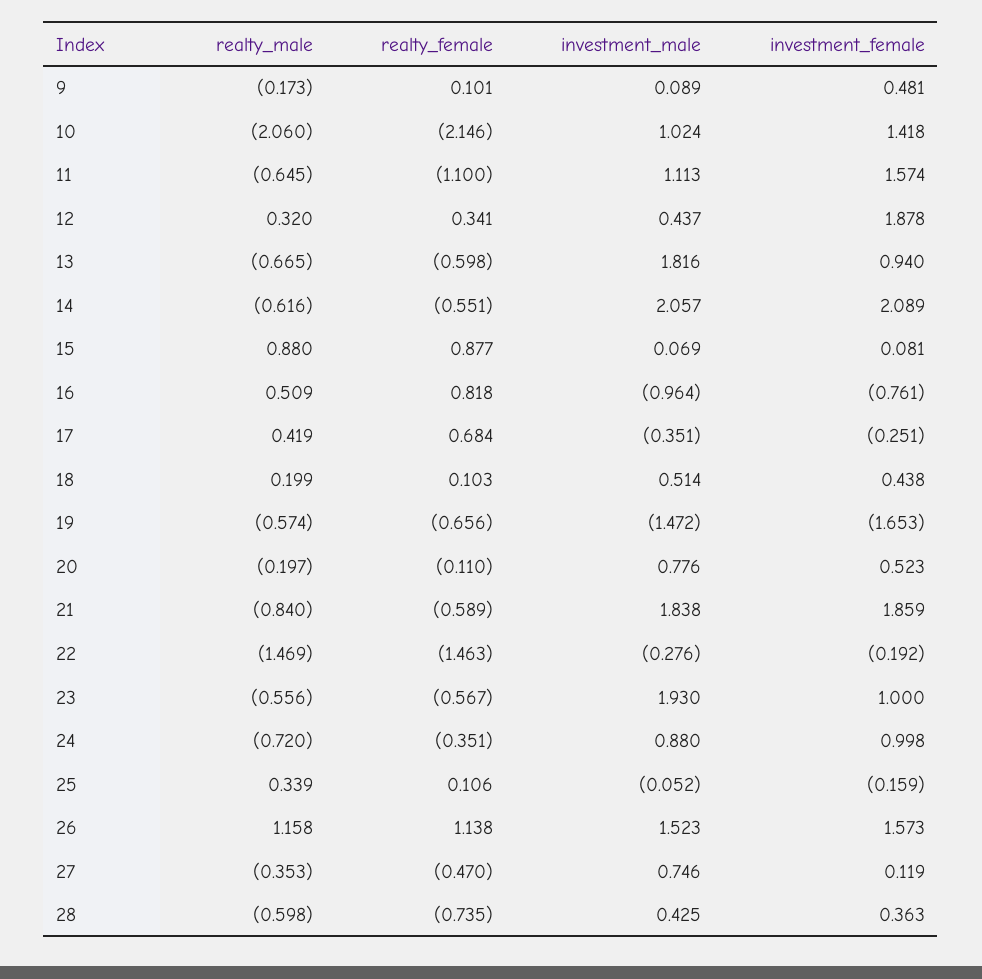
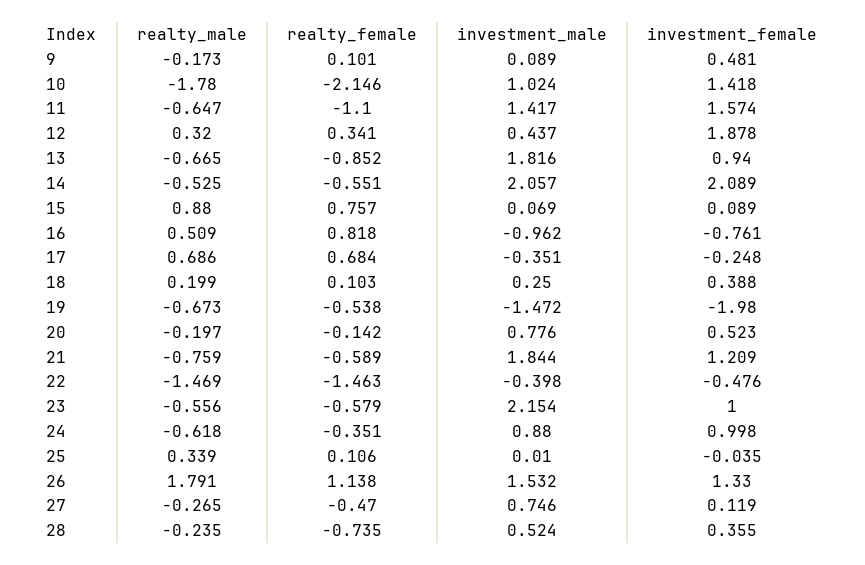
realty_male, 10: -2.06 -> -1.78
realty_male, 11: -0.645 -> -0.647
investment_male, 11: 1.113 -> 1.417
realty_female, 13: -0.598 -> -0.852
realty_male, 14: -0.616 -> -0.525
realty_female, 15: 0.877 -> 0.757
investment_female, 15: 0.081 -> 0.089
investment_male, 16: -0.964 -> -0.962
realty_male, 17: 0.419 -> 0.686
investment_female, 17: -0.251 -> -0.248
investment_male, 18: 0.514 -> 0.25
investment_female, 18: 0.438 -> 0.388
realty_male, 19: -0.574 -> -0.673
realty_female, 19: -0.656 -> -0.538
investment_female, 19: -1.653 -> -1.98
realty_female, 20: -0.11 -> -0.142
realty_male, 21: -0.84 -> -0.759
investment_male, 21: 1.838 -> 1.844
investment_female, 21: 1.859 -> 1.209
investment_male, 22: -0.276 -> -0.398
investment_female, 22: -0.192 -> -0.476
realty_female, 23: -0.567 -> -0.579
investment_male, 23: 1.93 -> 2.154
realty_male, 24: -0.72 -> -0.618
investment_male, 25: -0.052 -> 0.01
investment_female, 25: -0.159 -> -0.035
realty_male, 26: 1.158 -> 1.791
investment_male, 26: 1.523 -> 1.532
investment_female, 26: 1.573 -> 1.33
realty_male, 27: -0.353 -> -0.265
realty_male, 28: -0.598 -> -0.235
investment_male, 28: 0.425 -> 0.524
investment_female, 28: 0.363 -> 0.355

